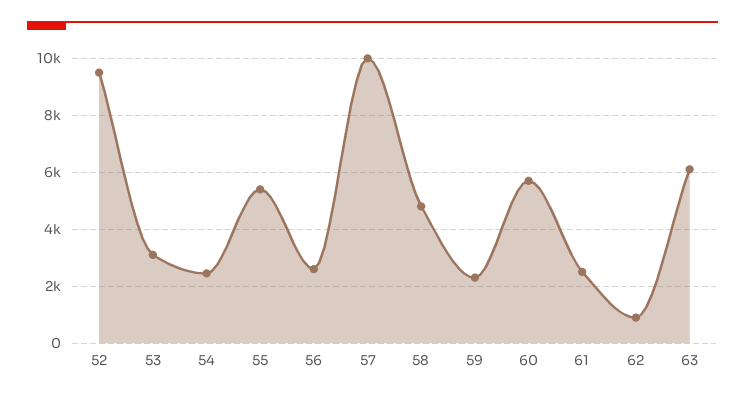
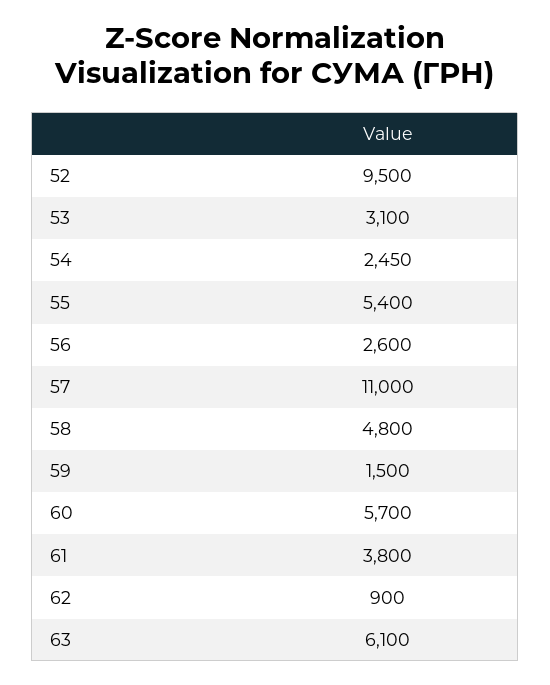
57: 10000 -> 11000
59: 2250 -> 1500
61: 2500 -> 3800

